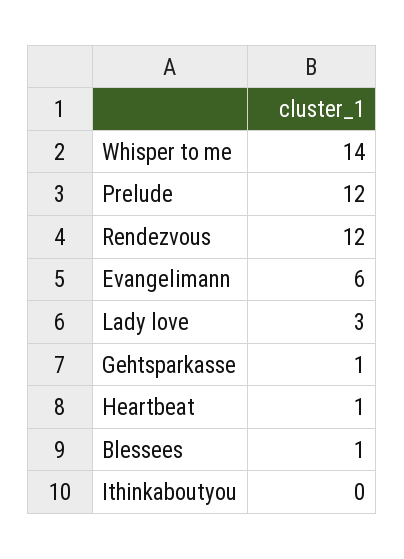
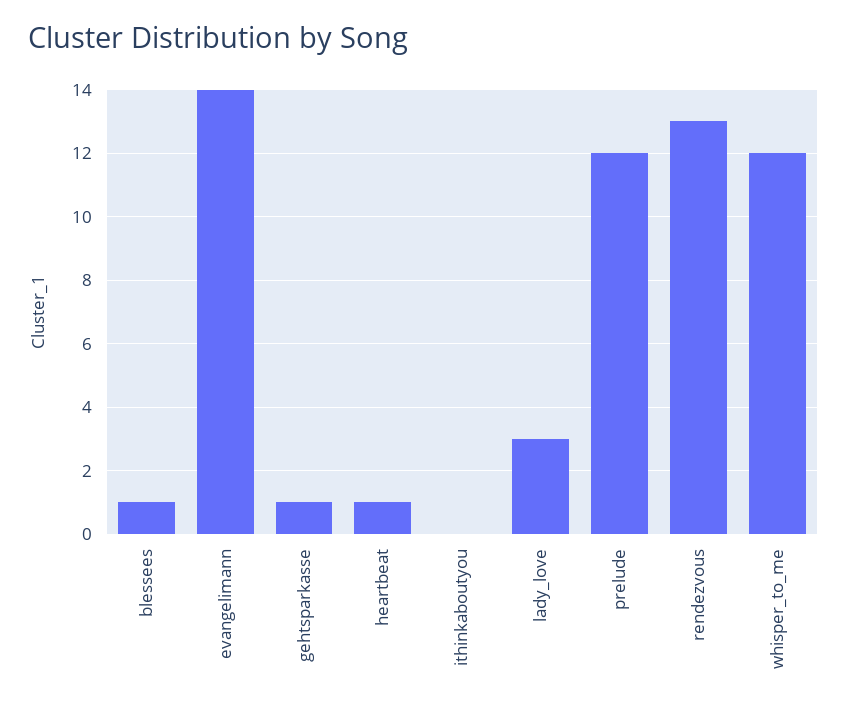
Whisper to me: 14 -> 12
Rendezvous: 12 -> 13
Evangelimann: 6 -> 14

